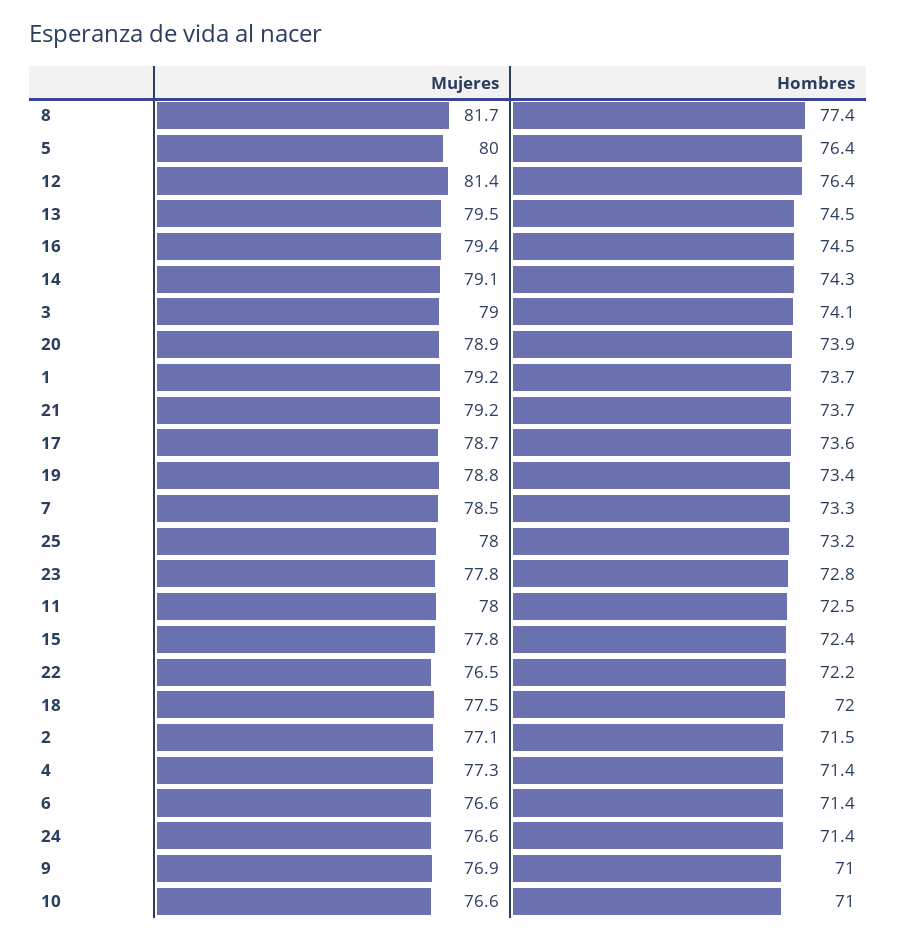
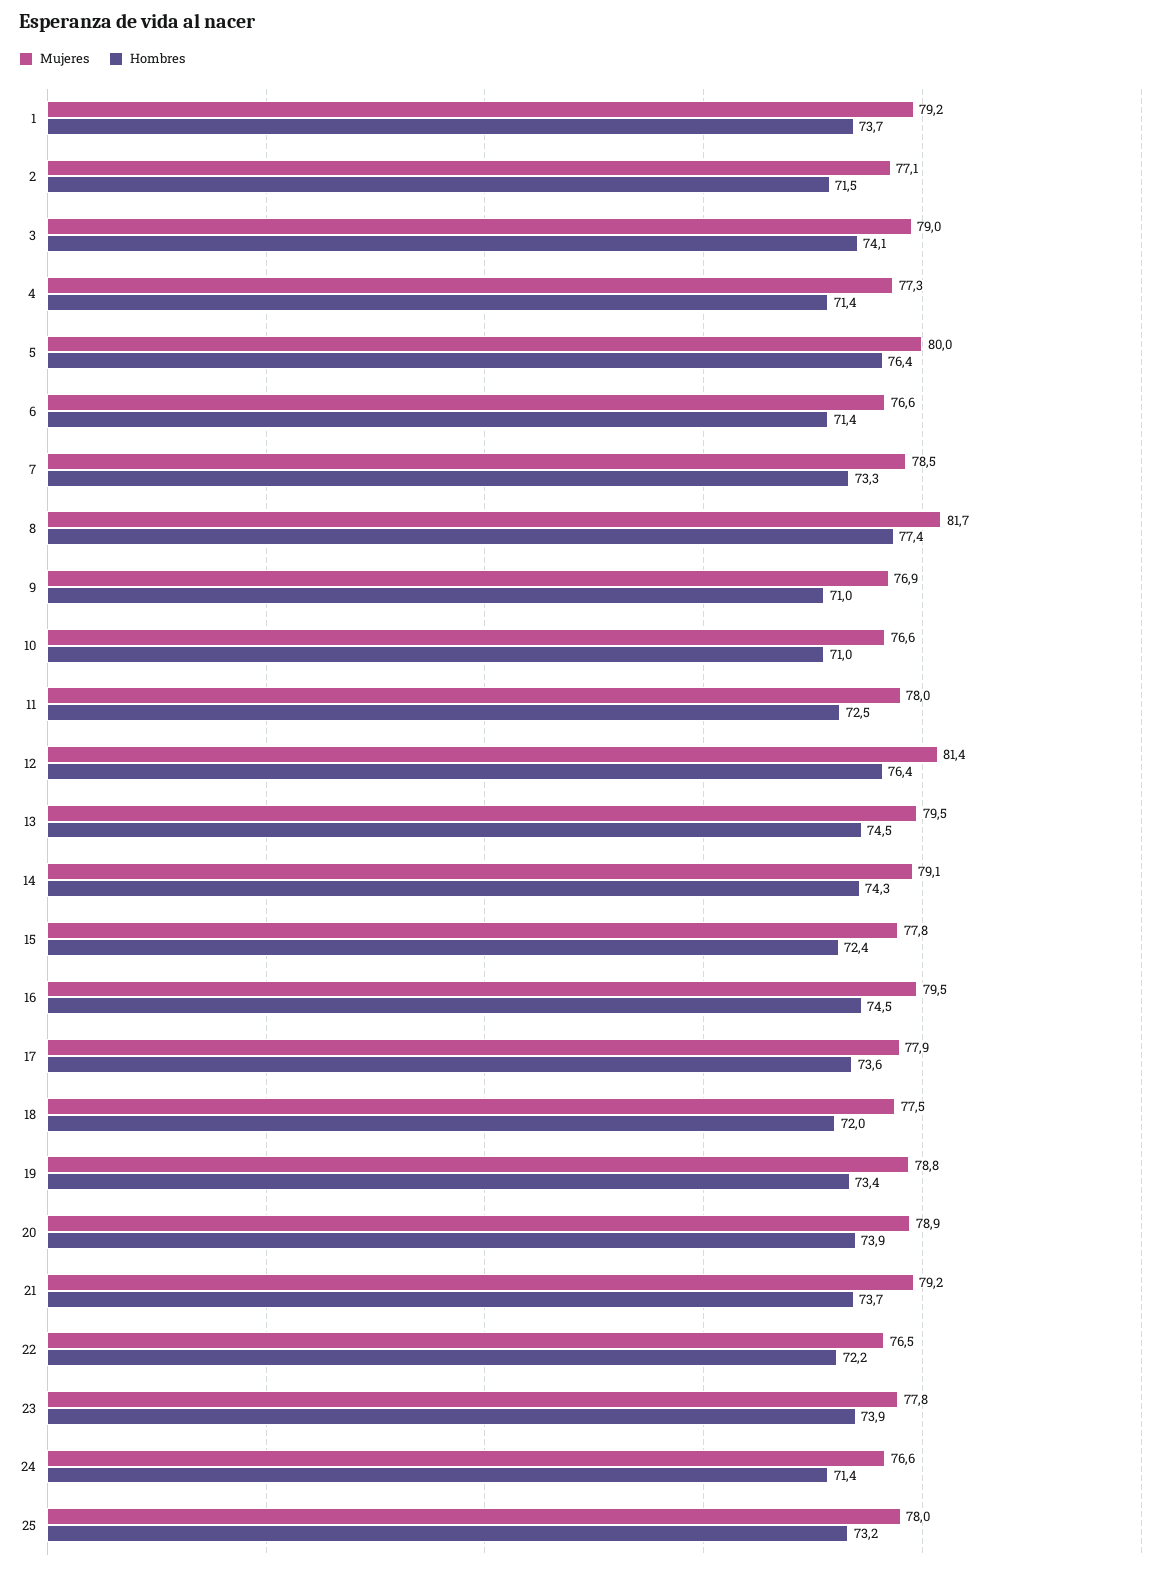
Mujeres, 16: 79.4 -> 79.5
Mujeres, 17: 78.7 -> 77.9
Hombres, 23: 72.8 -> 73.9

